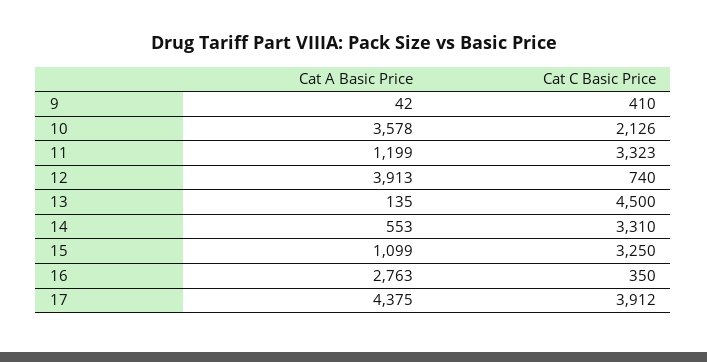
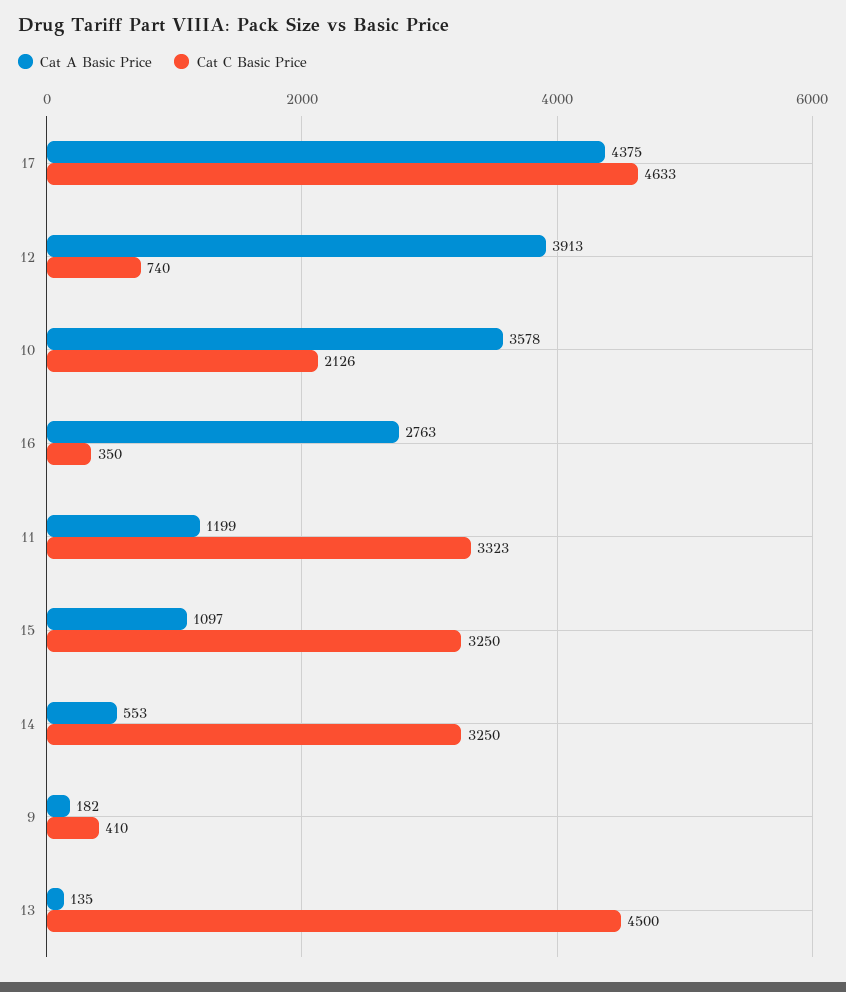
Cat A Basic Price, 9: 42 -> 182
Cat C Basic Price, 14: 3310 -> 3250
Cat A Basic Price, 15: 1099 -> 1097
Cat C Basic Price, 17: 3912 -> 4633

